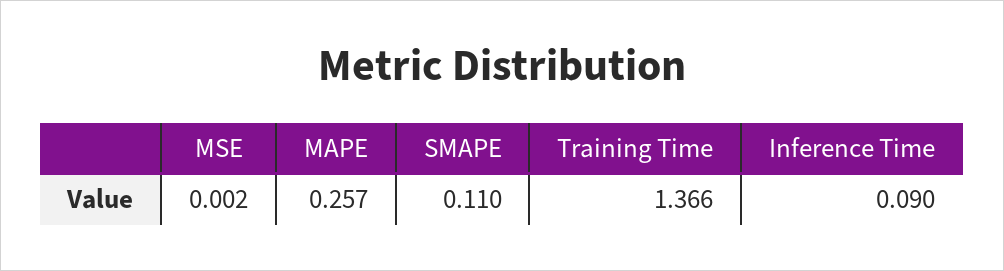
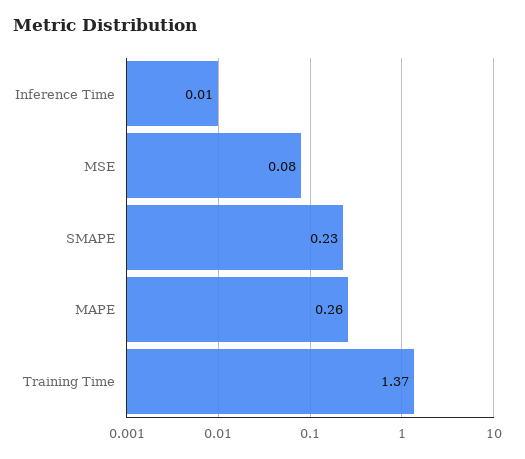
MSE: 0.002 -> 0.08
SMAPE: 0.11 -> 0.23
Inference Time: 0.09 -> 0.01

